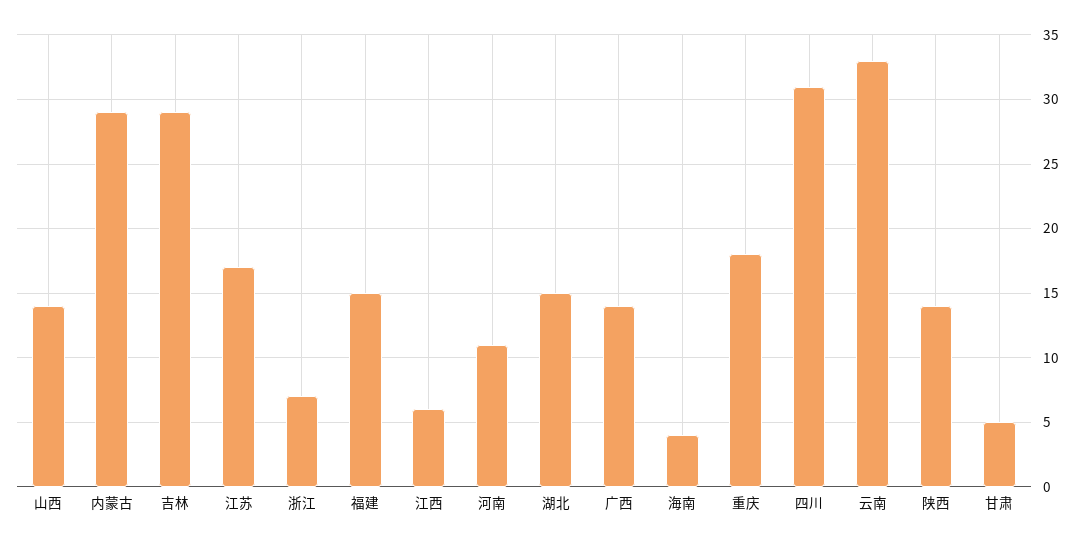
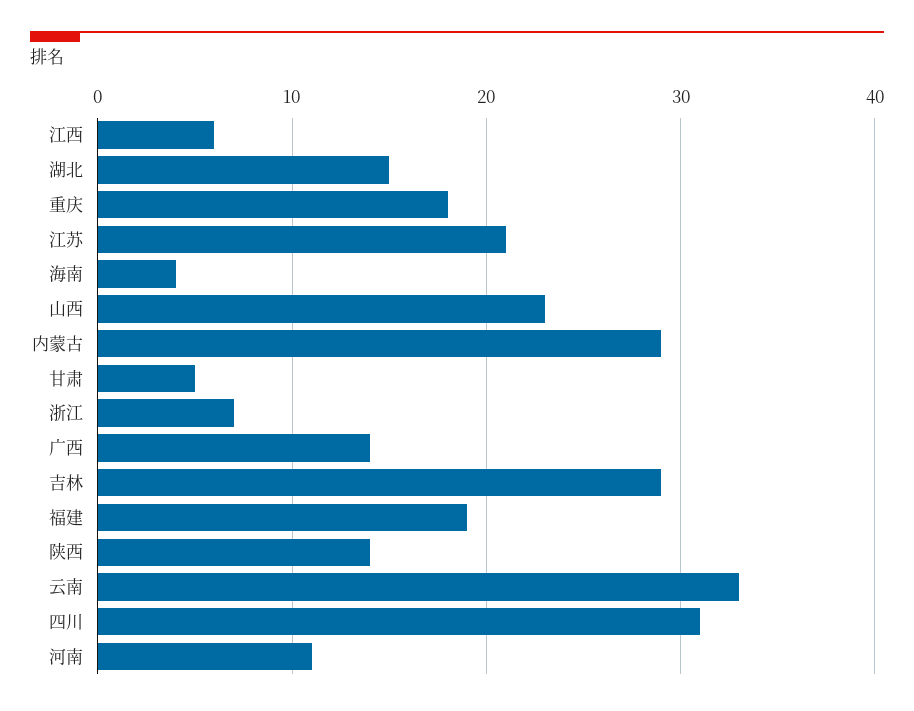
山西: 14 -> 23
江苏: 17 -> 21
福建: 15 -> 19

